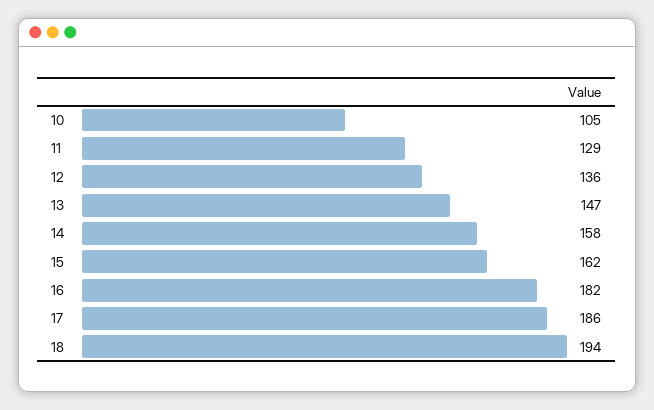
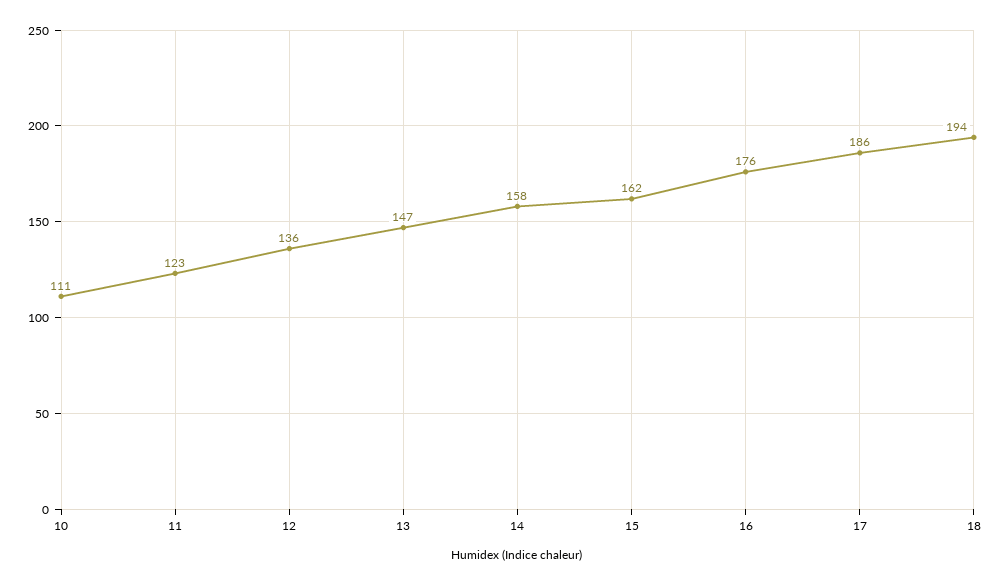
10: 105 -> 111
11: 129 -> 123
16: 182 -> 176

